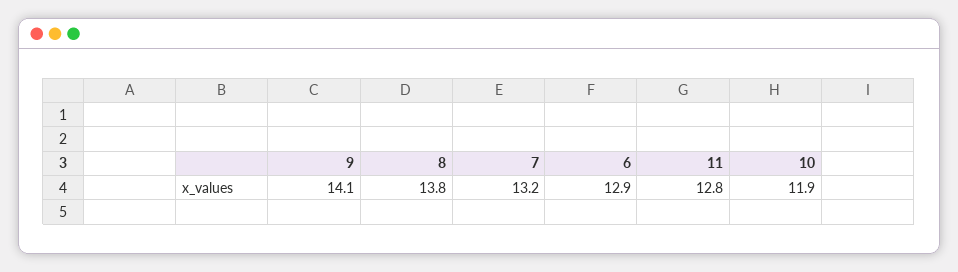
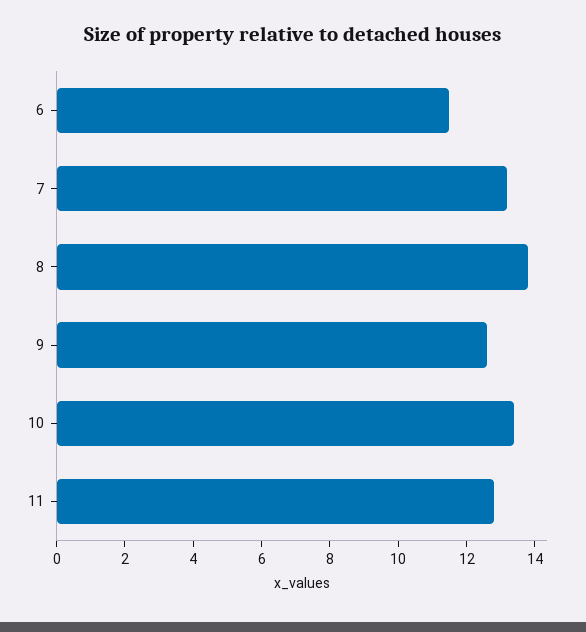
9: 14.1 -> 12.5
6: 12.9 -> 11.5
10: 11.9 -> 13.5

